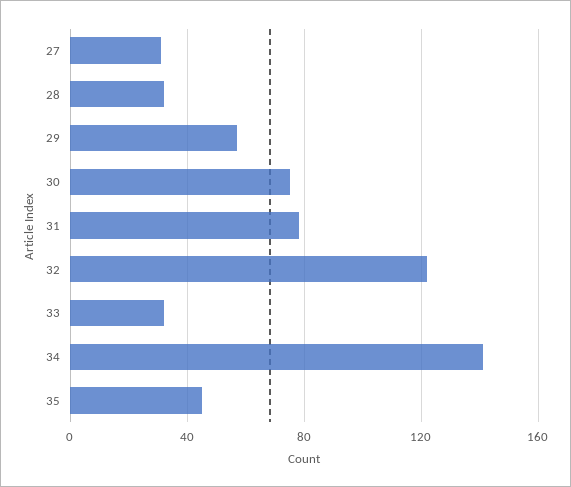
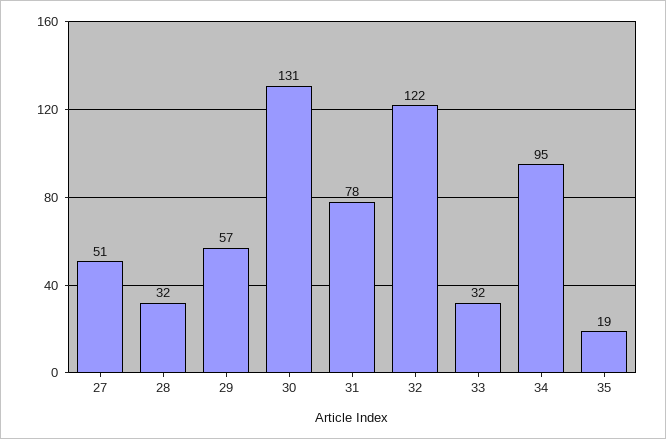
27: 30 -> 51
30: 75 -> 131
34: 140 -> 95
35: 45 -> 19

